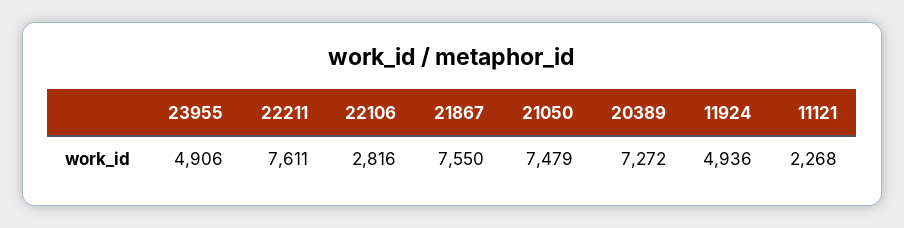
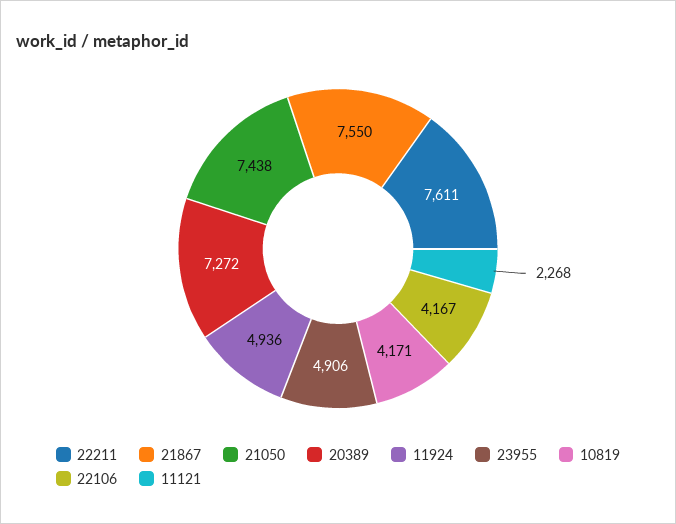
22106: 2816 -> 4167
21050: 7479 -> 7438
10819: none -> 4171

